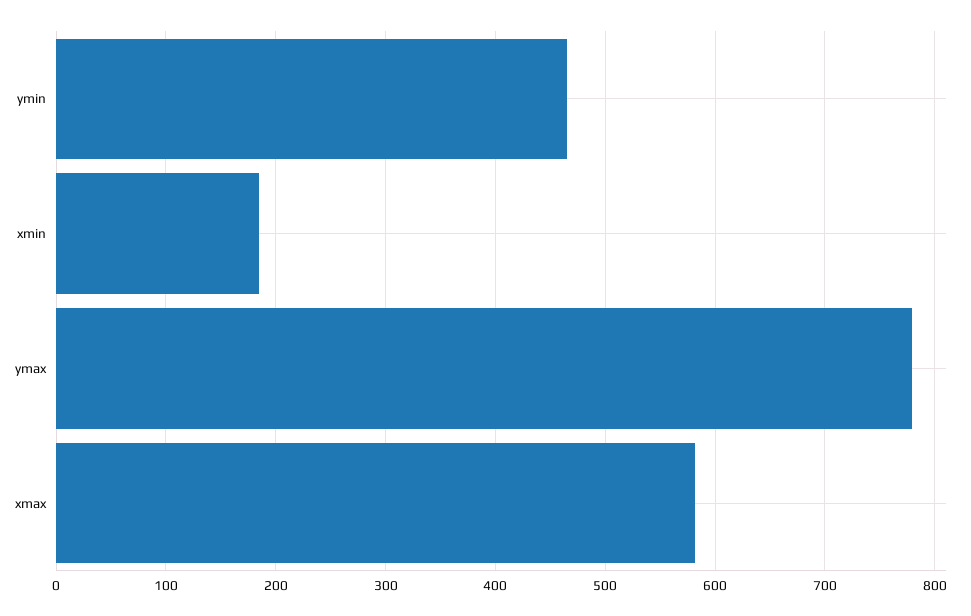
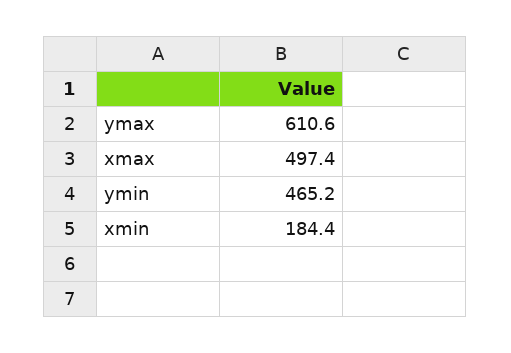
ymax: 780 -> 610.6
xmax: 580 -> 497.4

